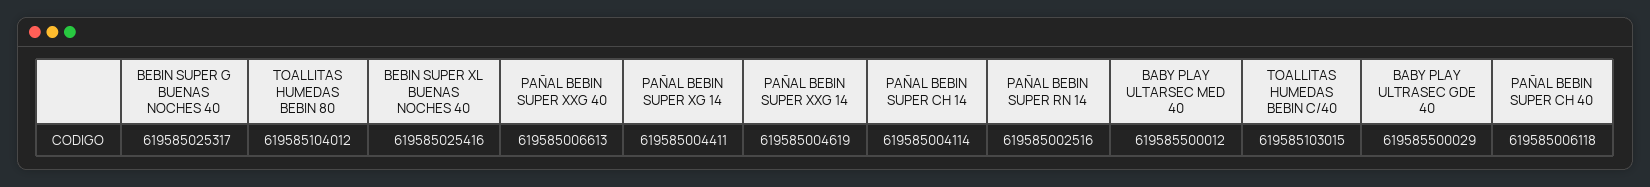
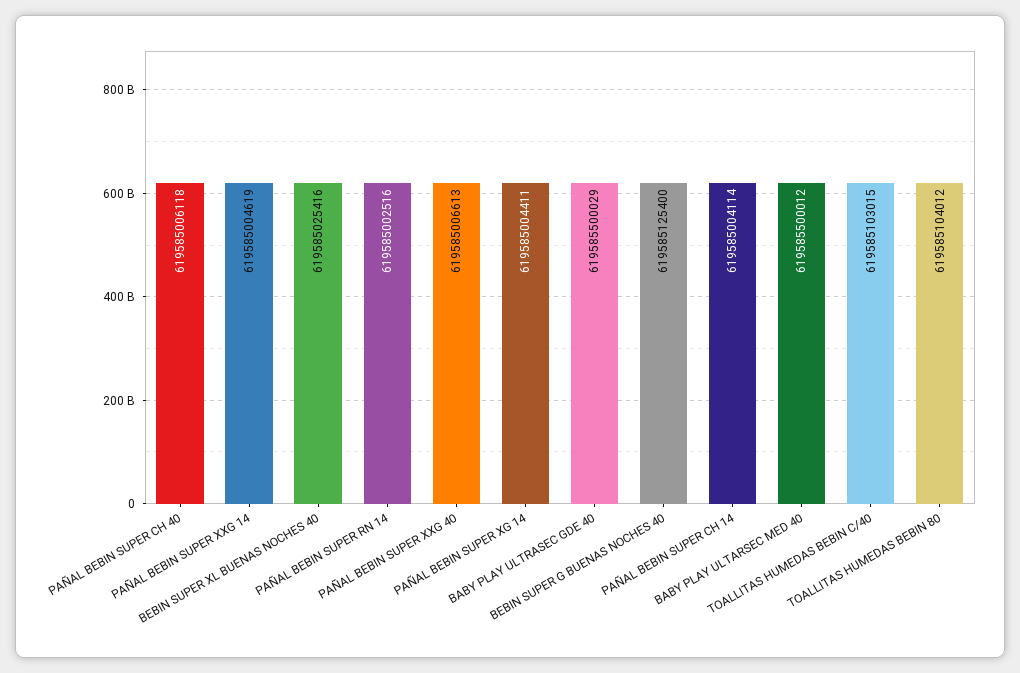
BEBIN SUPER G BUENAS NOCHES 40: 619585025317 -> 619585125400

